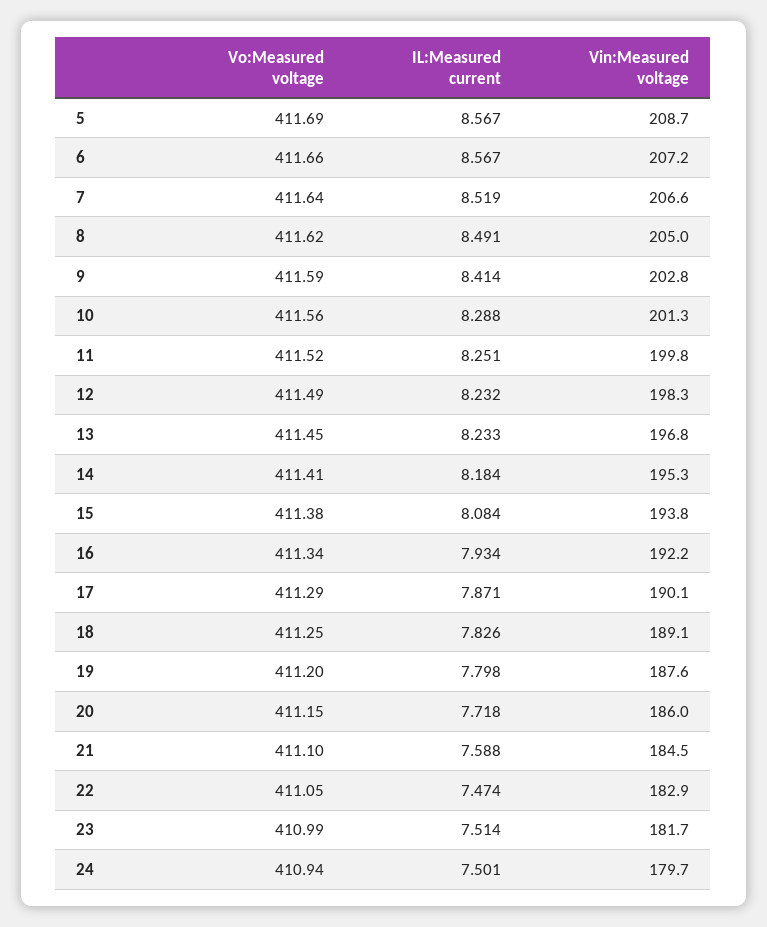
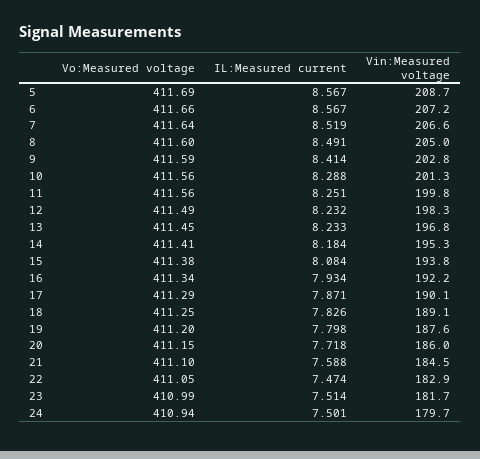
Vo:Measured voltage, 8: 411.62 -> 411.6
Vo:Measured voltage, 11: 411.52 -> 411.56

